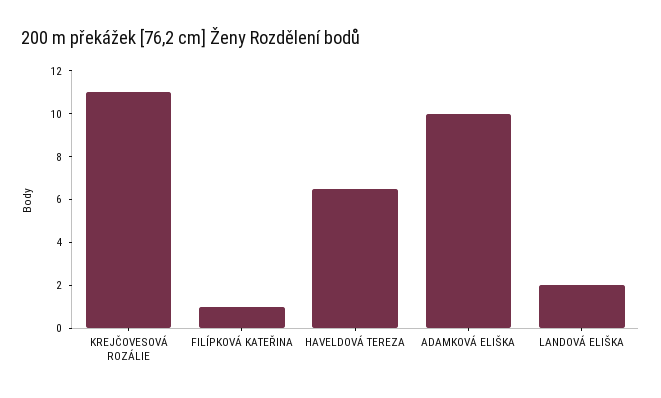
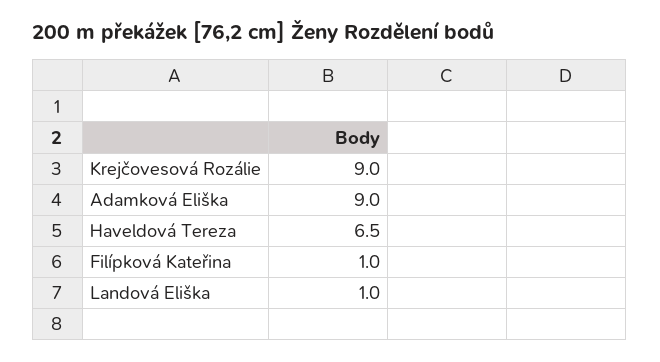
KREJČOVESOVÁ ROZÁLIE: 11 -> 9
ADAMKOVÁ ELIŠKA: 10 -> 9
LANDOVÁ ELIŠKA: 2 -> 1

